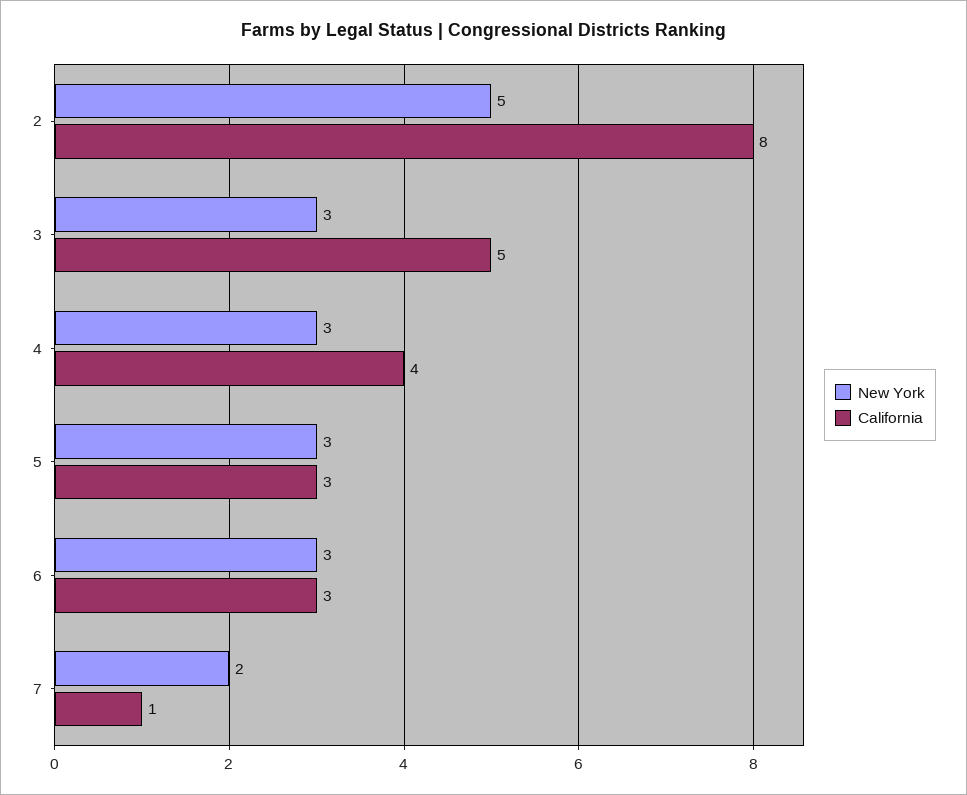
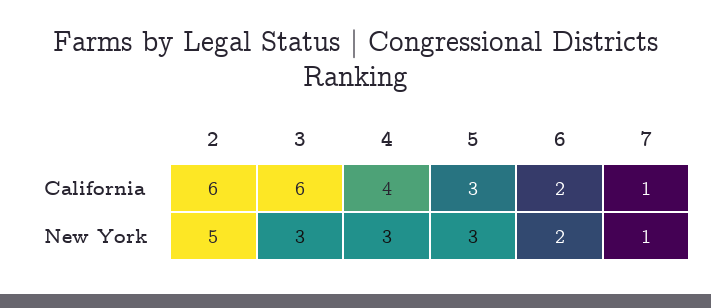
California, 2: 8 -> 6
California, 3: 5 -> 6
New York, 6: 3 -> 2
California, 6: 3 -> 2
New York, 7: 2 -> 1

